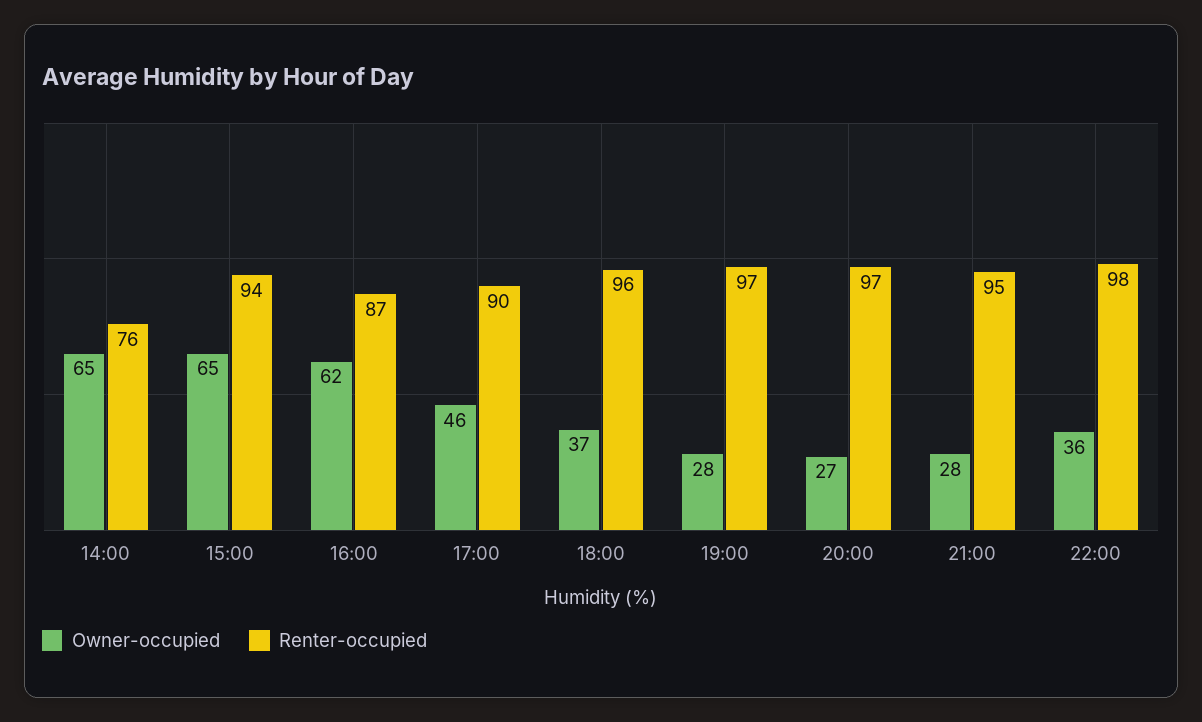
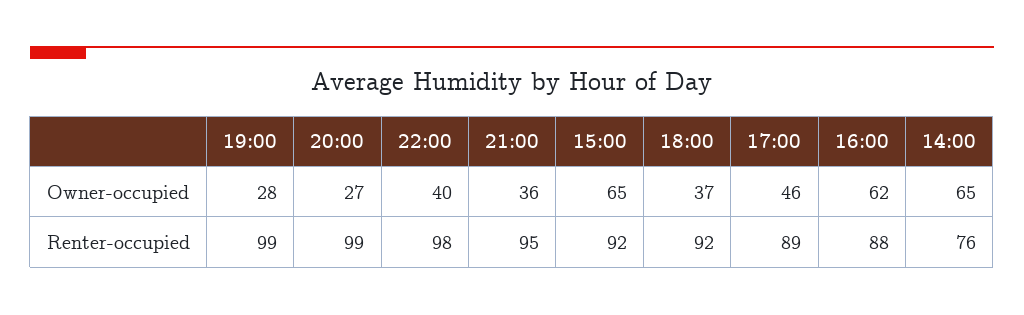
Renter-occupied, 15:00: 94 -> 92
Renter-occupied, 16:00: 87 -> 88
Renter-occupied, 17:00: 90 -> 89
Renter-occupied, 18:00: 96 -> 92
Renter-occupied, 19:00: 97 -> 99
Renter-occupied, 20:00: 97 -> 99
Owner-occupied, 21:00: 28 -> 36
Owner-occupied, 22:00: 36 -> 40

